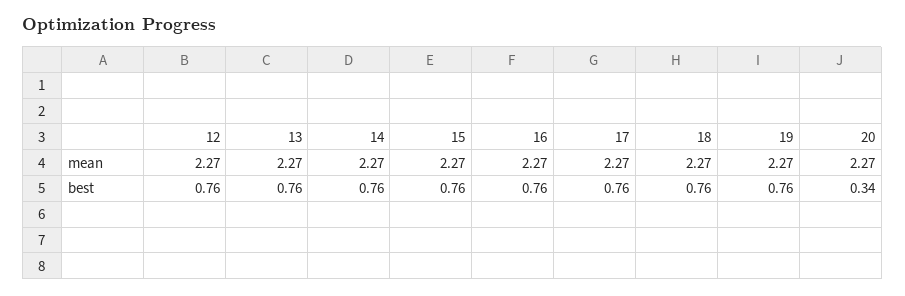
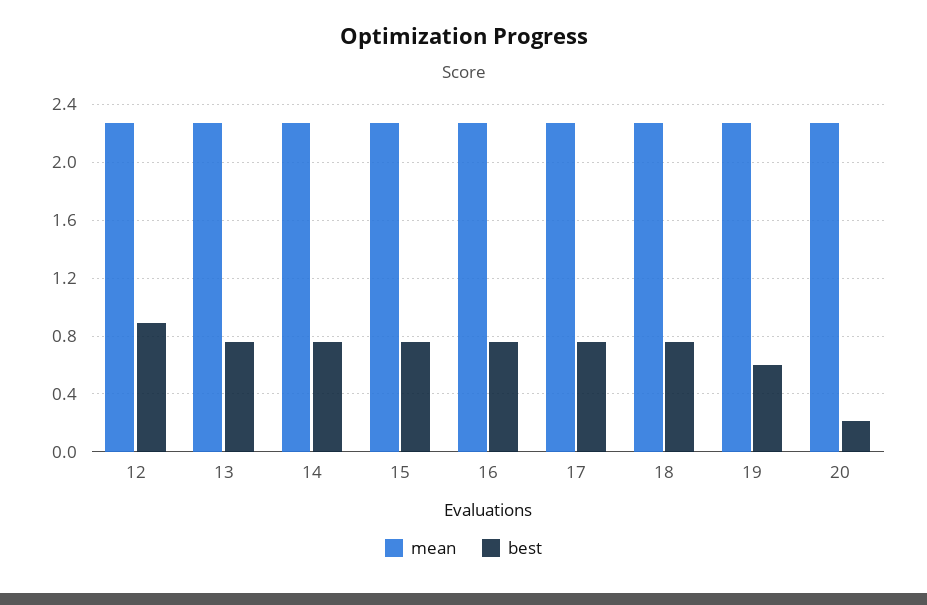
best, 12: 0.76 -> 0.9
best, 19: 0.76 -> 0.6
best, 20: 0.34 -> 0.2

